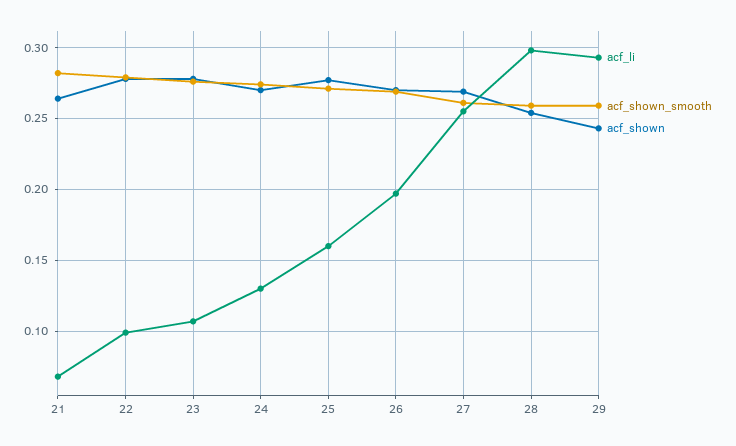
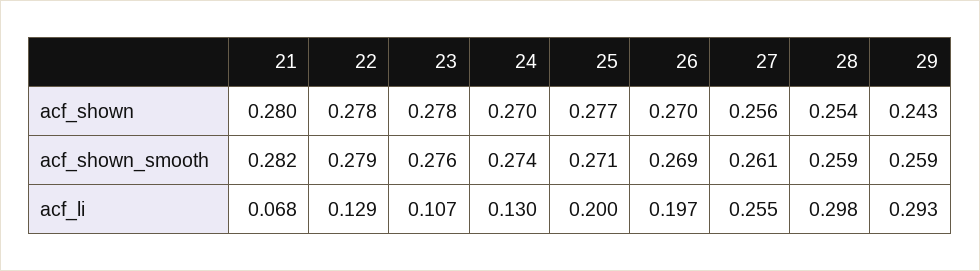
acf_shown, 21: 0.265 -> 0.28
acf_li, 22: 0.1 -> 0.129
acf_li, 25: 0.16 -> 0.2
acf_shown, 27: 0.27 -> 0.256

